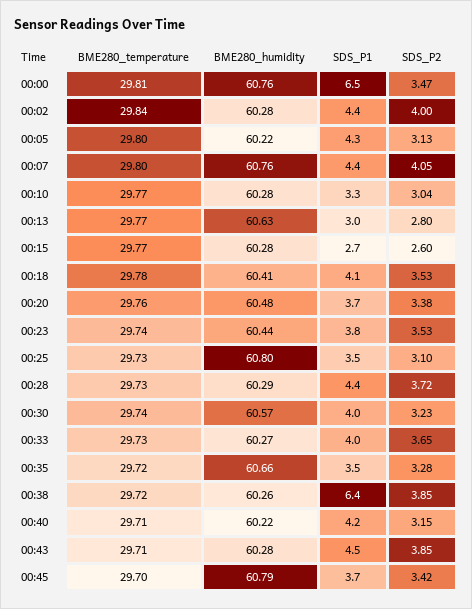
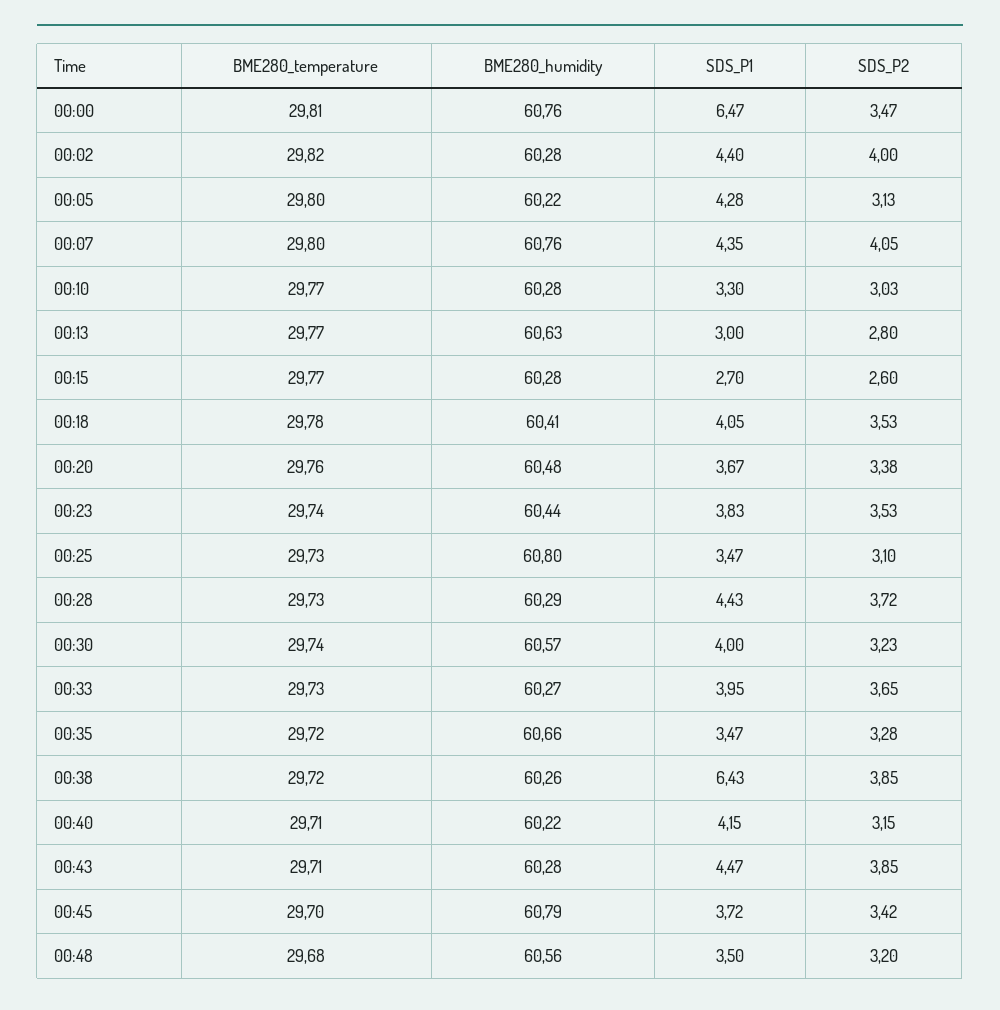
BME280_temperature, 00:02: 29.84 -> 29.82
SDS_P2, 00:10: 3.04 -> 3.03
BME280_temperature, 00:48: none -> 29.68
BME280_humidity, 00:48: none -> 60.56
SDS_P1, 00:48: none -> 3.5
SDS_P2, 00:48: none -> 3.2

